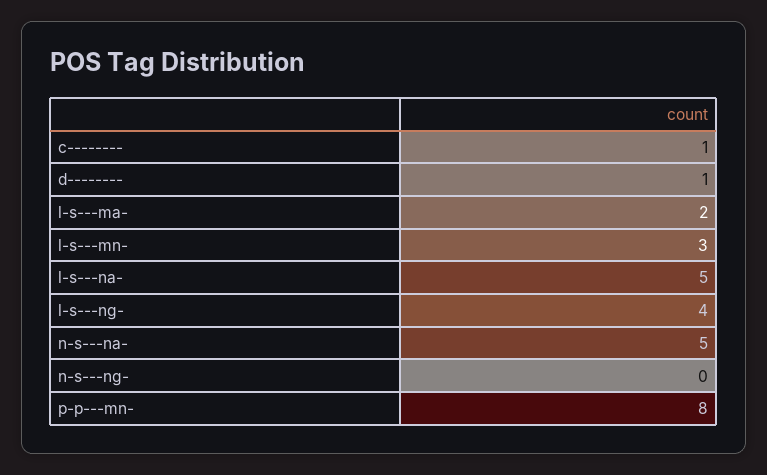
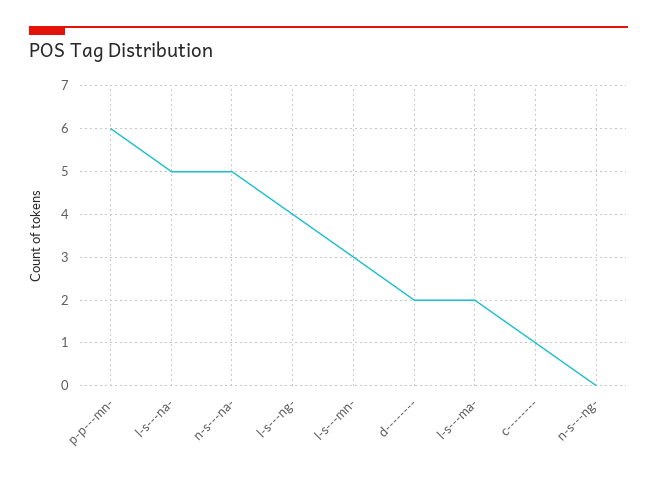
d--------: 1 -> 2
p-p---mn-: 8 -> 6

